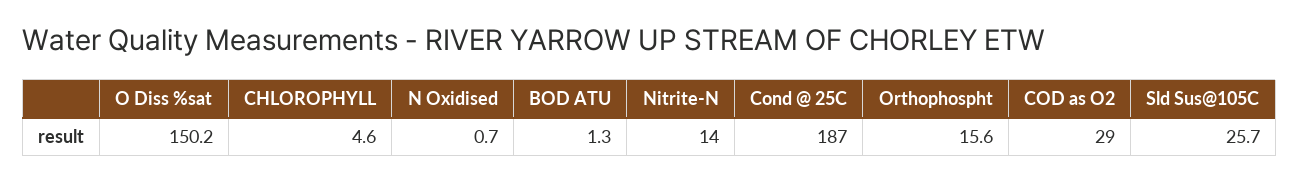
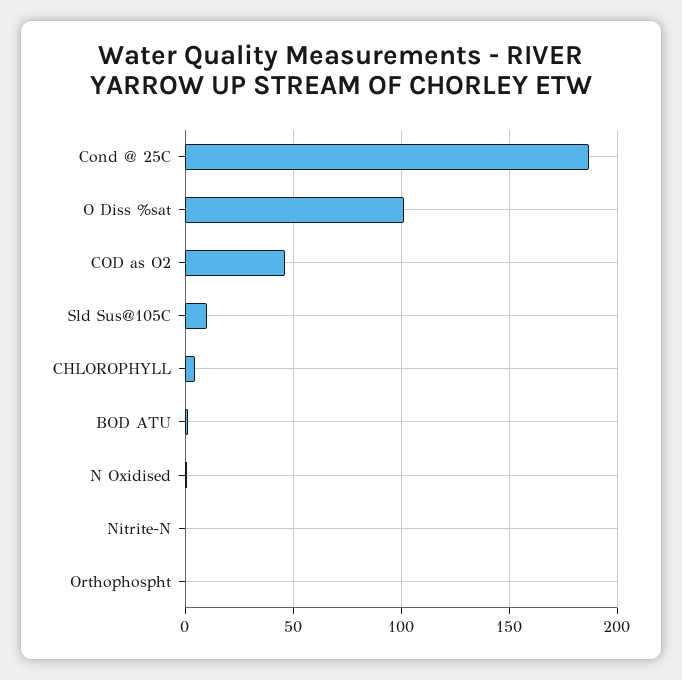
O Diss %sat: 150.2 -> 100
Nitrite-N: 14 -> 0
Orthophospht: 15.6 -> 0
COD as O2: 29 -> 45
Sld Sus@105C: 25.7 -> 10

